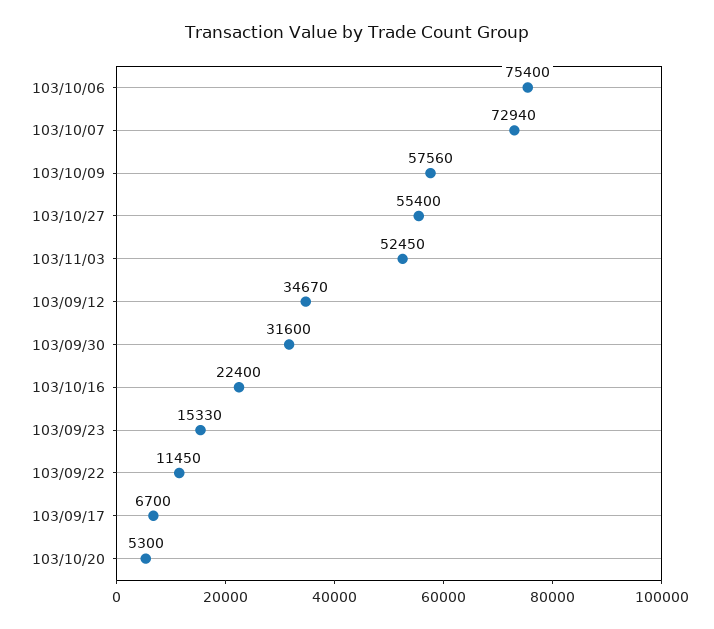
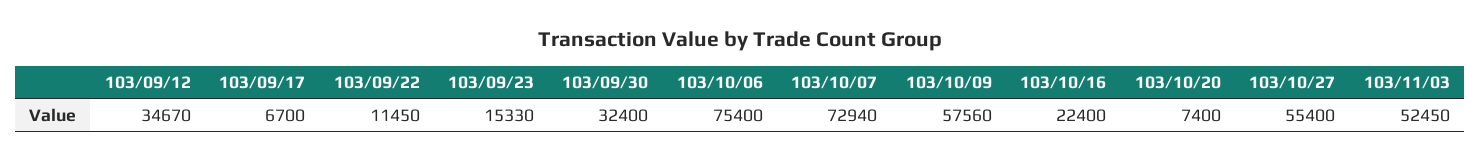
103/09/30: 31600 -> 32400
103/10/20: 5300 -> 7400

